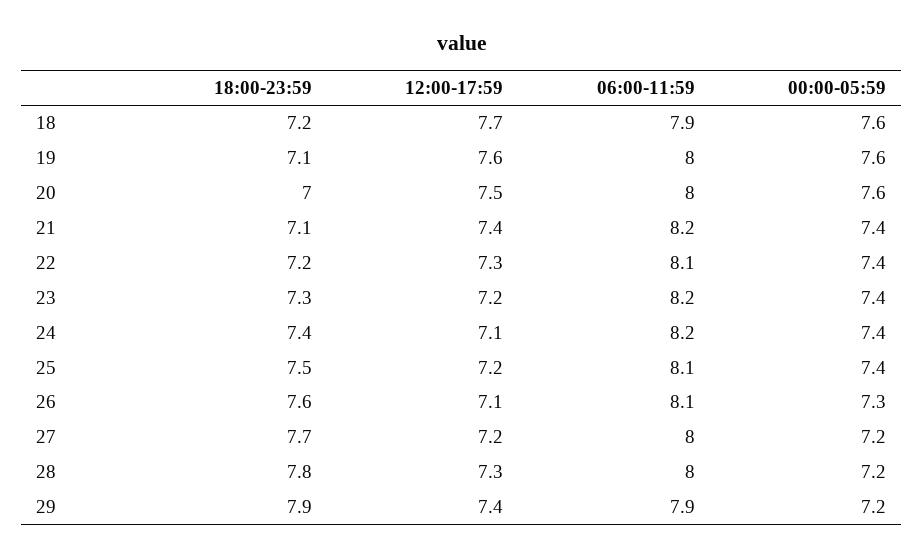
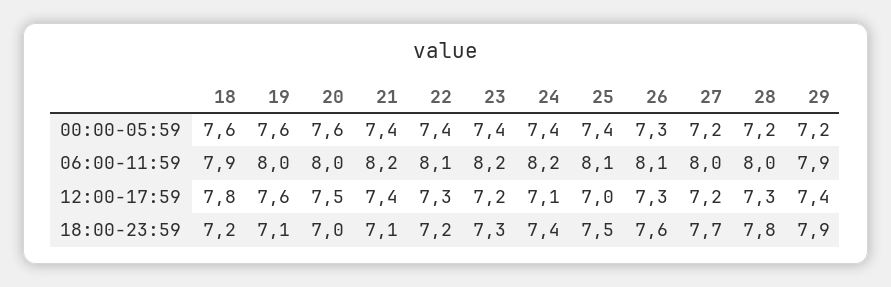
12:00-17:59, 18: 7.7 -> 7.8
12:00-17:59, 25: 7.2 -> 7
12:00-17:59, 26: 7.1 -> 7.3

